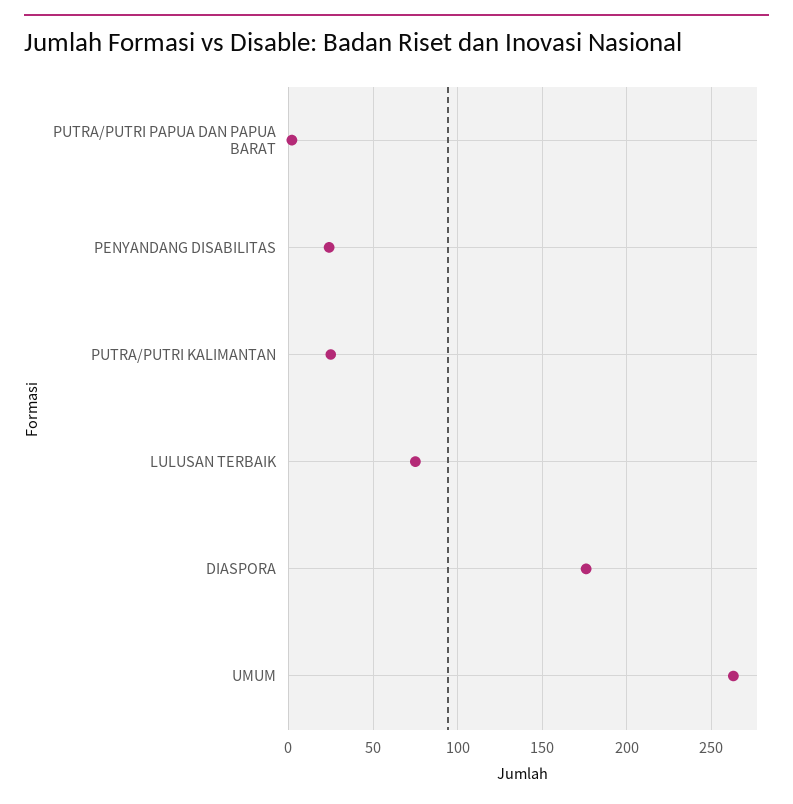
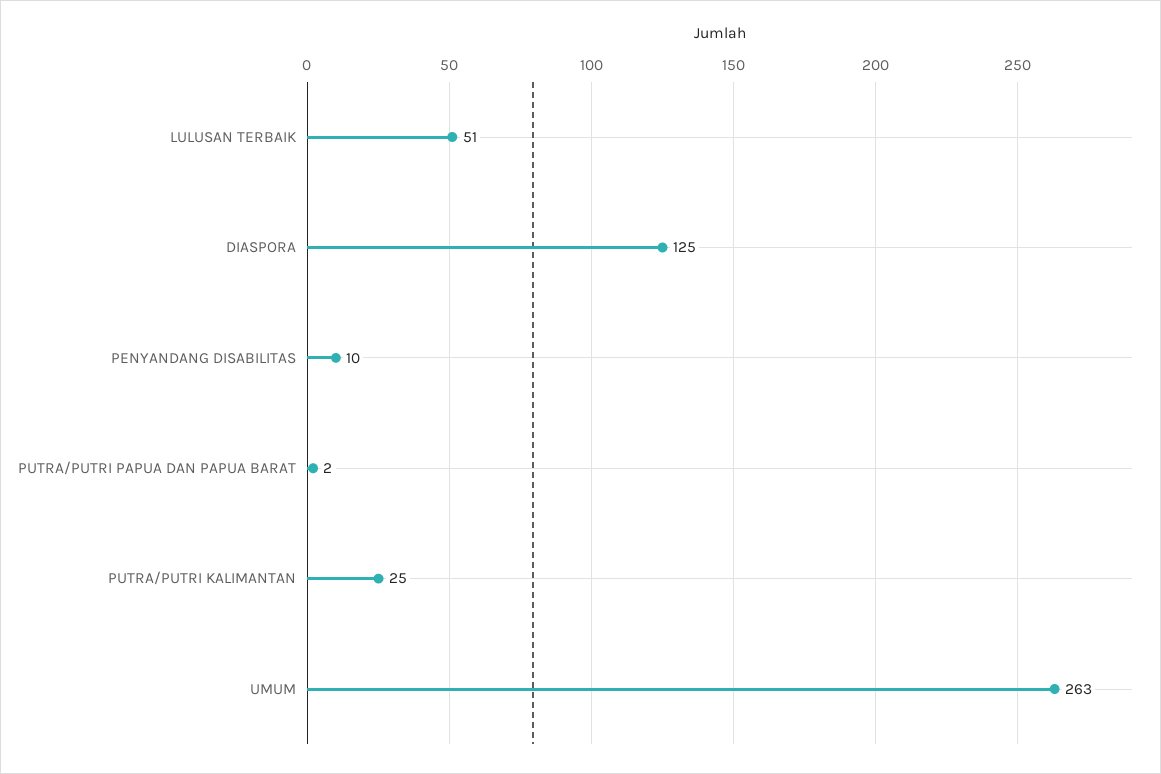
PENYANDANG DISABILITAS: 25 -> 10
LULUSAN TERBAIK: 75 -> 51
DIASPORA: 175 -> 125

